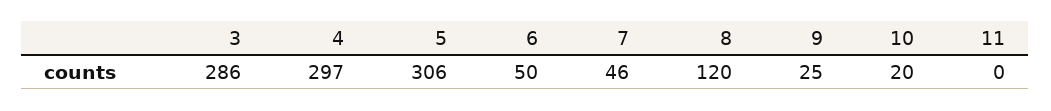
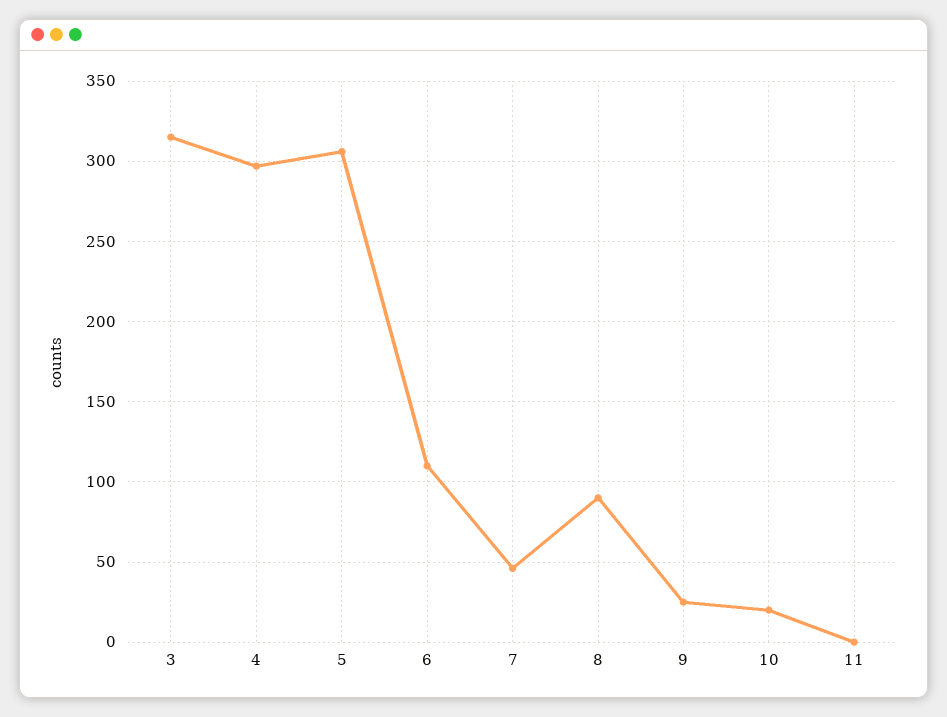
3: 286 -> 315
6: 50 -> 110
8: 120 -> 90

